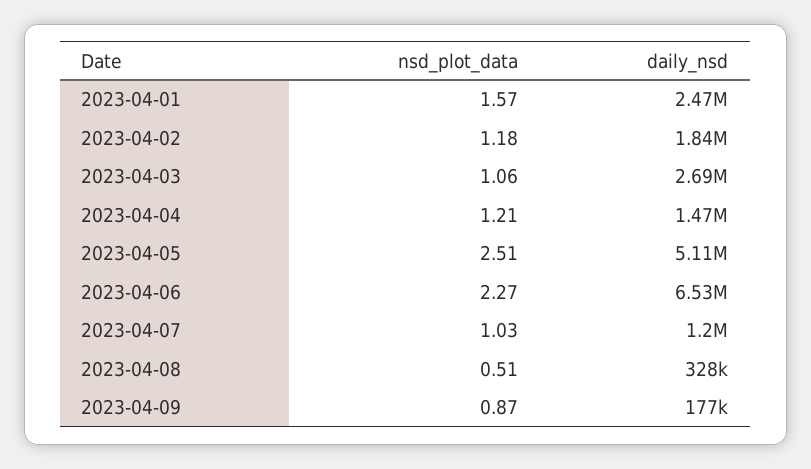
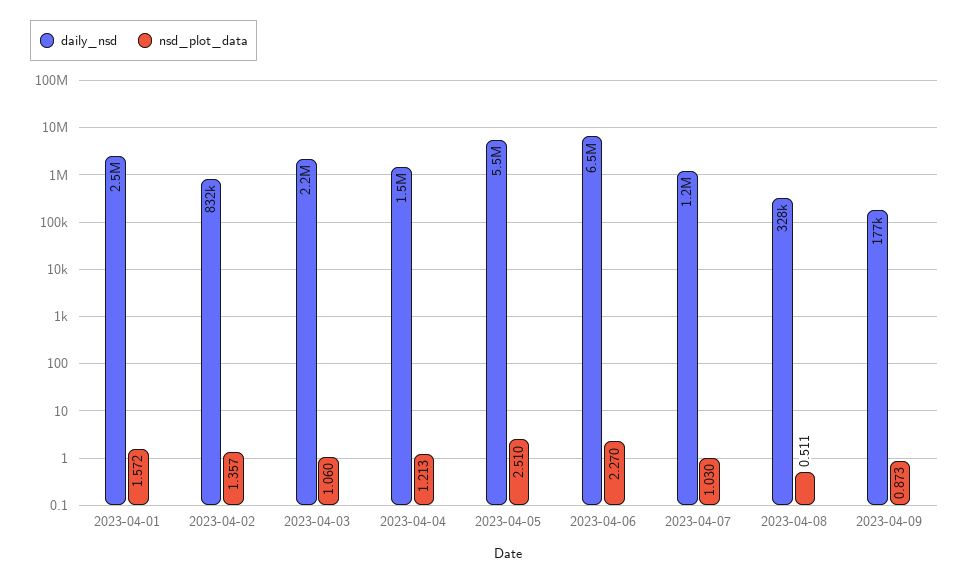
nsd_plot_data, 2023-04-02: 1.18 -> 1.357
daily_nsd, 2023-04-02: 1840000 -> 832000
daily_nsd, 2023-04-03: 2690000 -> 2200000
daily_nsd, 2023-04-05: 5110000 -> 5500000

